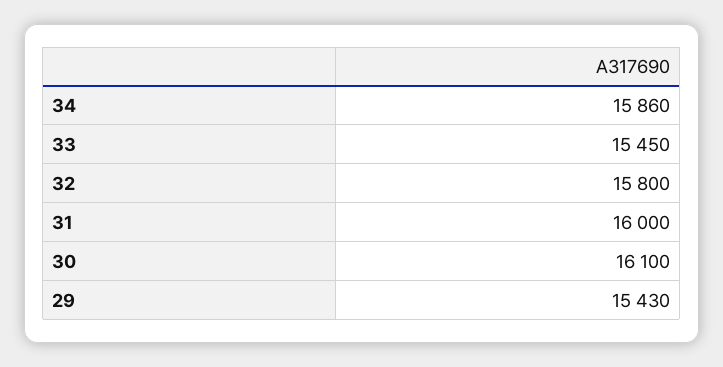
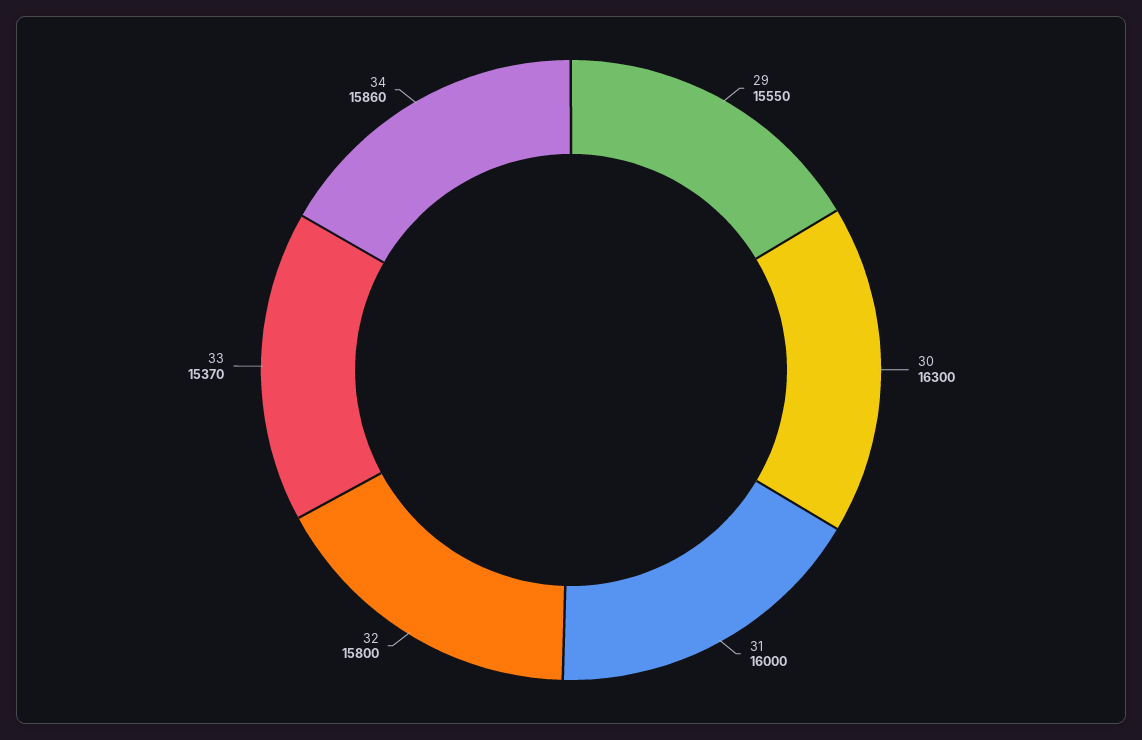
33: 15450 -> 15370
30: 16100 -> 16300
29: 15430 -> 15550

